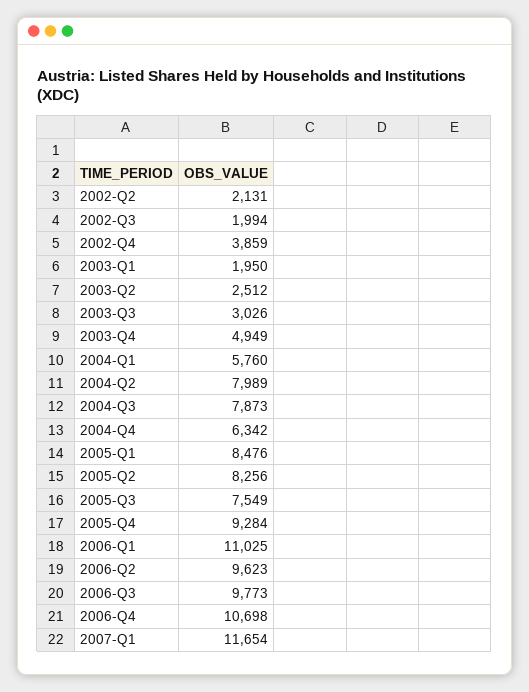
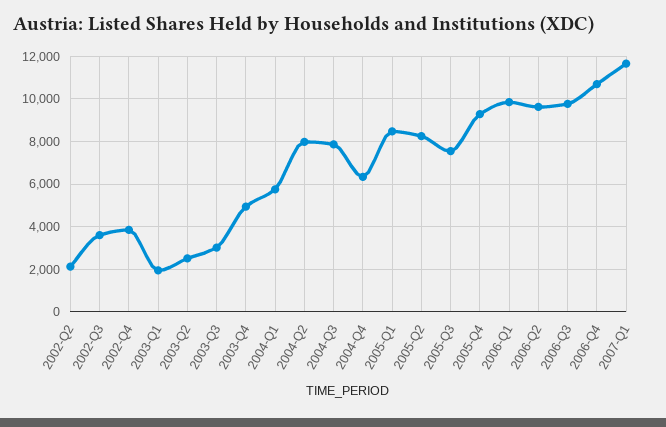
2002-Q3: 1994 -> 3500
2006-Q1: 11025 -> 10000

